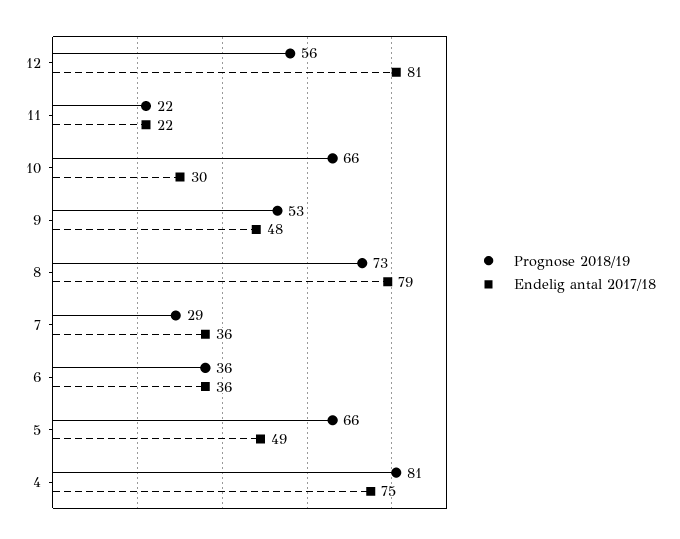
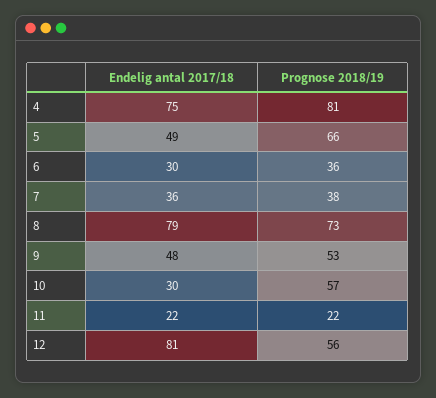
Prognose 2018/19, 10: 66 -> 57
Prognose 2018/19, 7: 29 -> 38
Endelig antal 2017/18, 6: 36 -> 30

